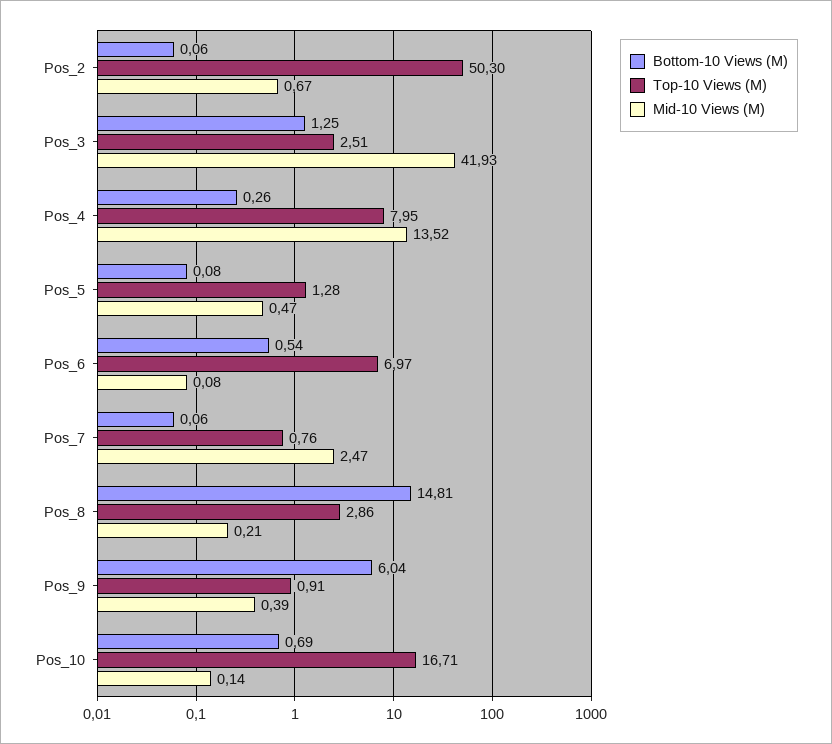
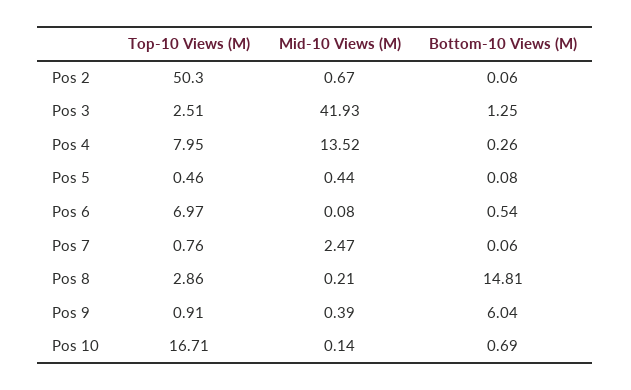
Top-10 Views (M), Pos_5: 1.28 -> 0.46
Mid-10 Views (M), Pos_5: 0.47 -> 0.44

